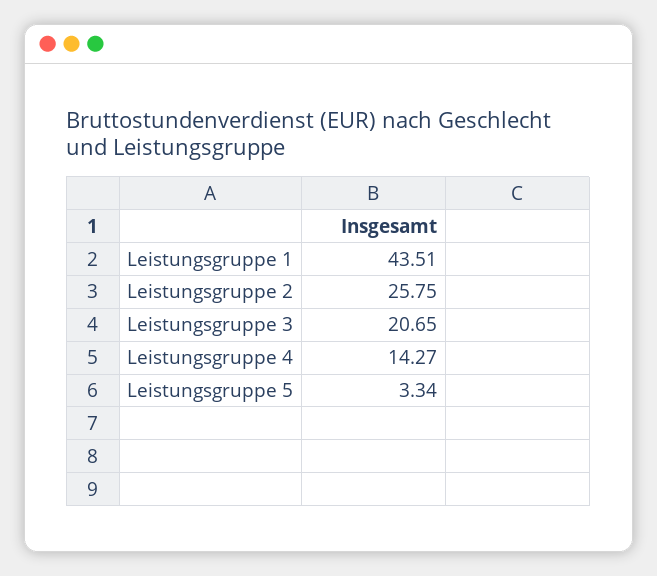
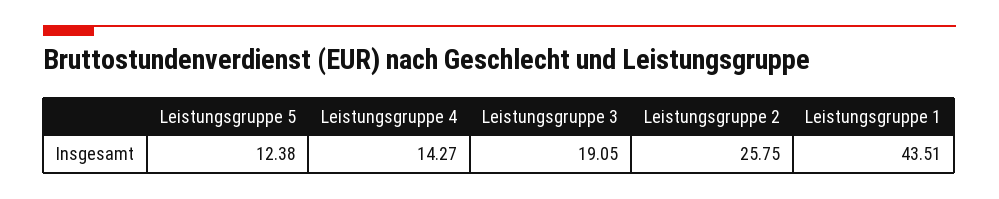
Leistungsgruppe 3: 20.65 -> 19.05
Leistungsgruppe 5: 3.34 -> 12.38

